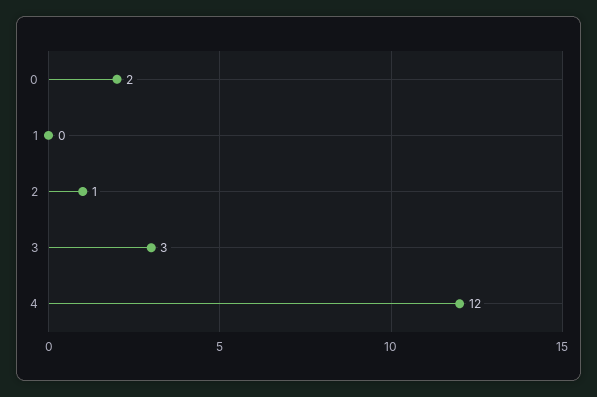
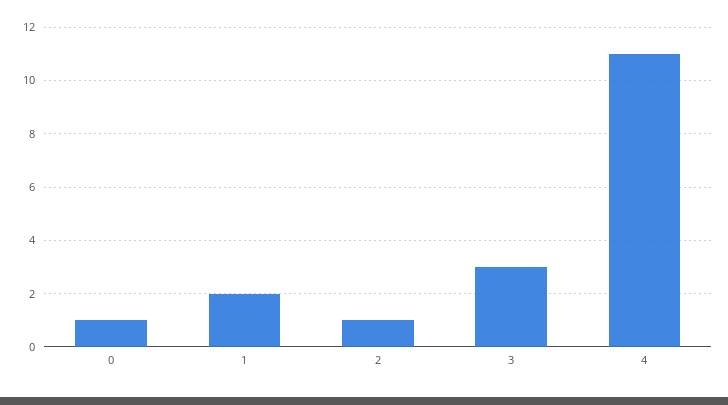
0: 2 -> 1
1: 0 -> 2
4: 12 -> 11

